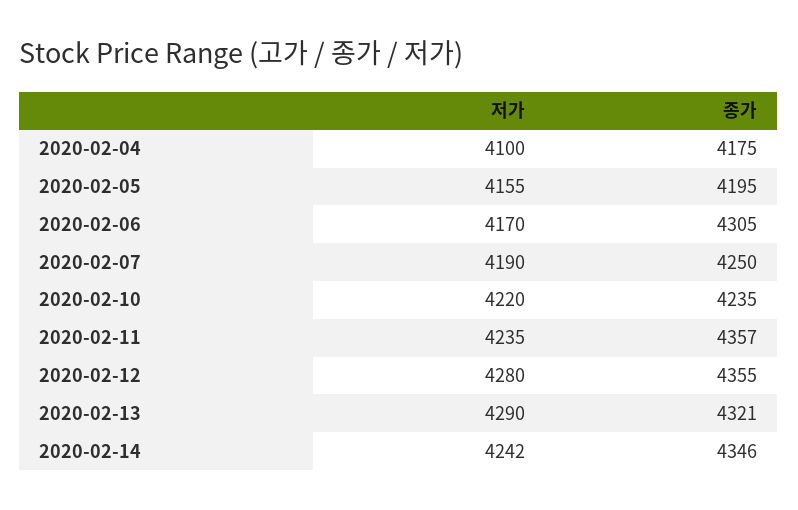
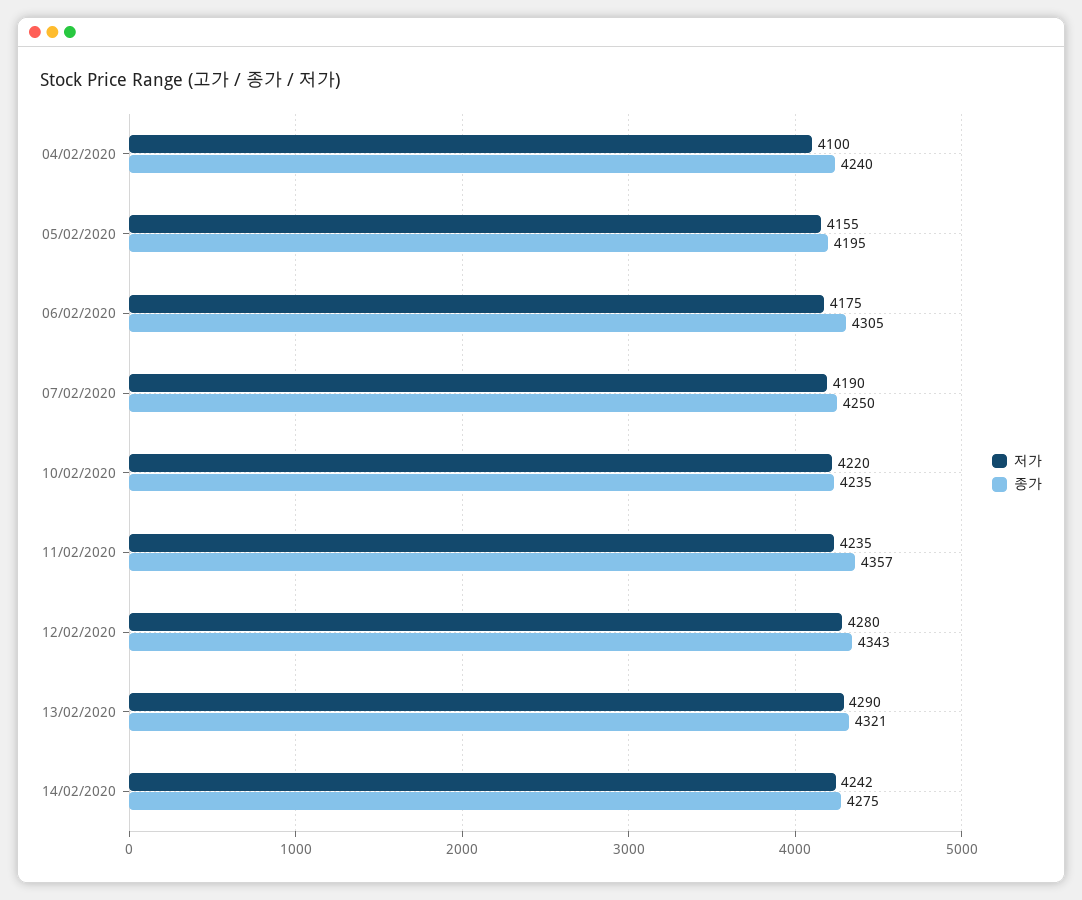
종가, 2020-02-04: 4175 -> 4240
저가, 2020-02-06: 4170 -> 4175
종가, 2020-02-12: 4355 -> 4343
종가, 2020-02-14: 4346 -> 4275

